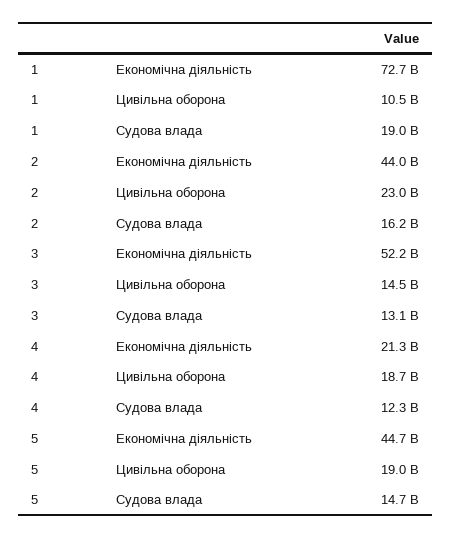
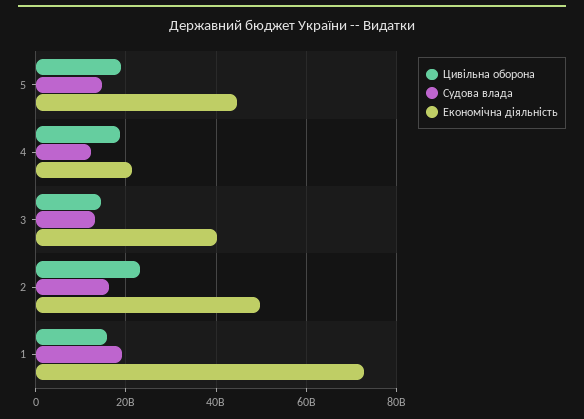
Цивільна оборона, 1: 10500000000 -> 16000000000
Економічна діяльність, 2: 44000000000 -> 50000000000
Економічна діяльність, 3: 52200000000 -> 40000000000

